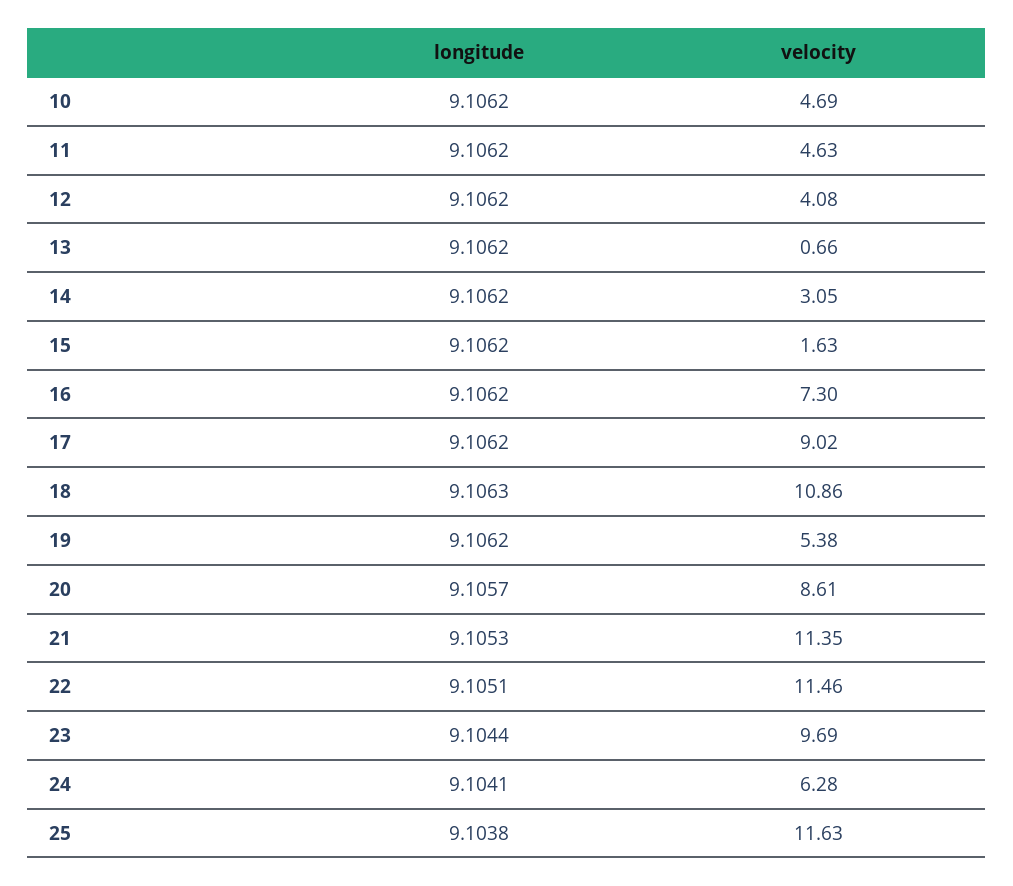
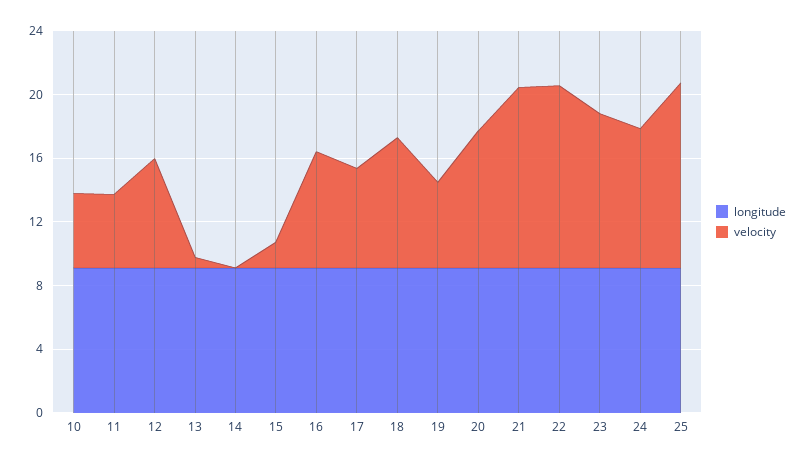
velocity, 12: 4.08 -> 7
velocity, 14: 3.05 -> 0
velocity, 17: 9.02 -> 6
velocity, 18: 10.86 -> 8
velocity, 24: 6.28 -> 9

